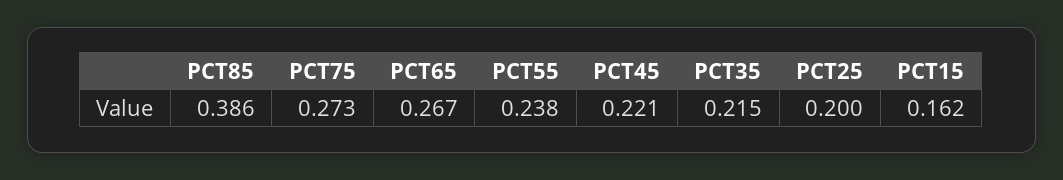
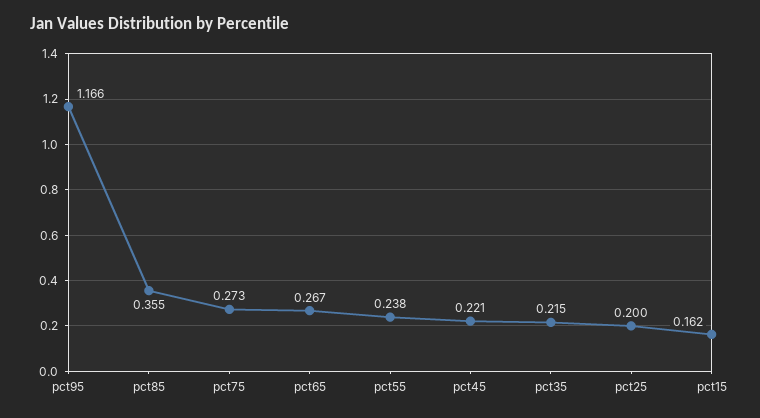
PCT85: 0.386 -> 0.355
pct95: none -> 1.166

